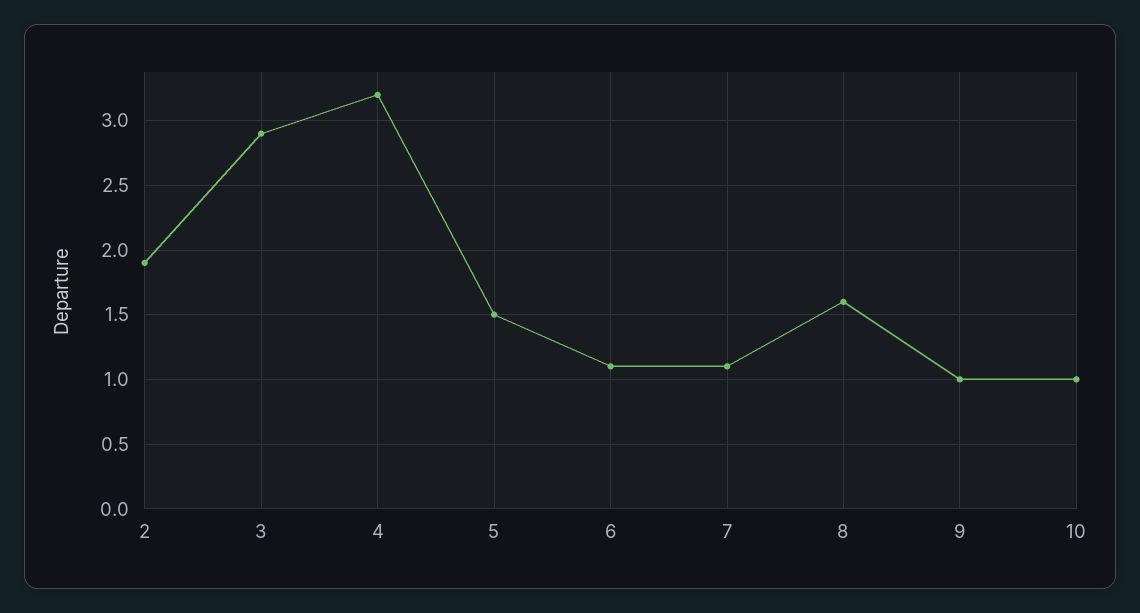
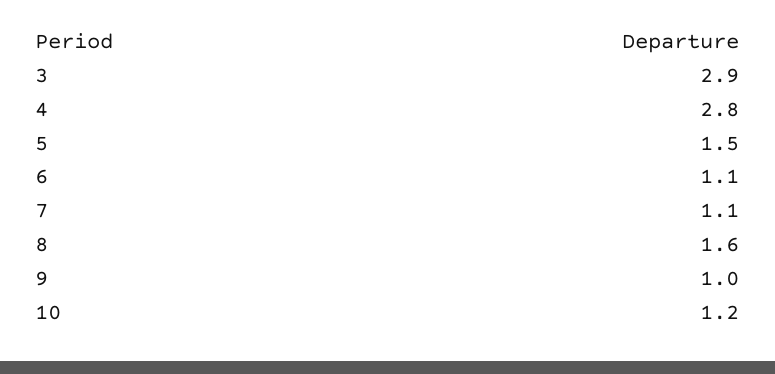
2: 1.9 -> none
4: 3.2 -> 2.8
10: 1 -> 1.2

